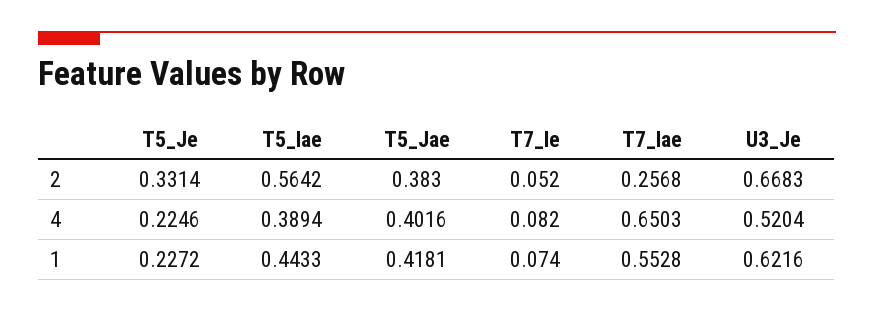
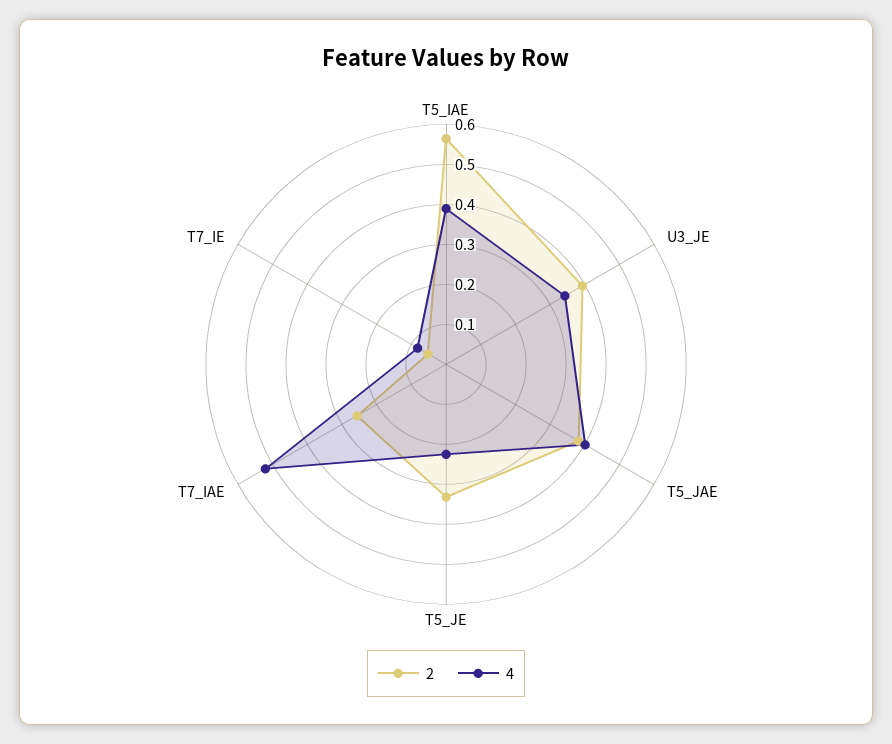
2, U3_Je: 0.6683 -> 0.4
4, T7_Iae: 0.6503 -> 0.52
4, U3_Je: 0.5204 -> 0.34
1, T5_Je: 0.2272 -> none
1, T5_Iae: 0.4433 -> none
1, T5_Jae: 0.4181 -> none
1, T7_Ie: 0.074 -> none
1, T7_Iae: 0.5528 -> none
1, U3_Je: 0.6216 -> none

